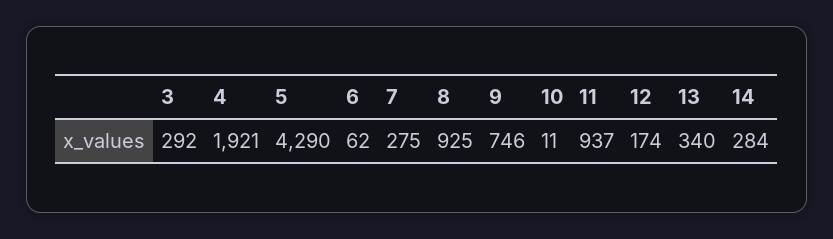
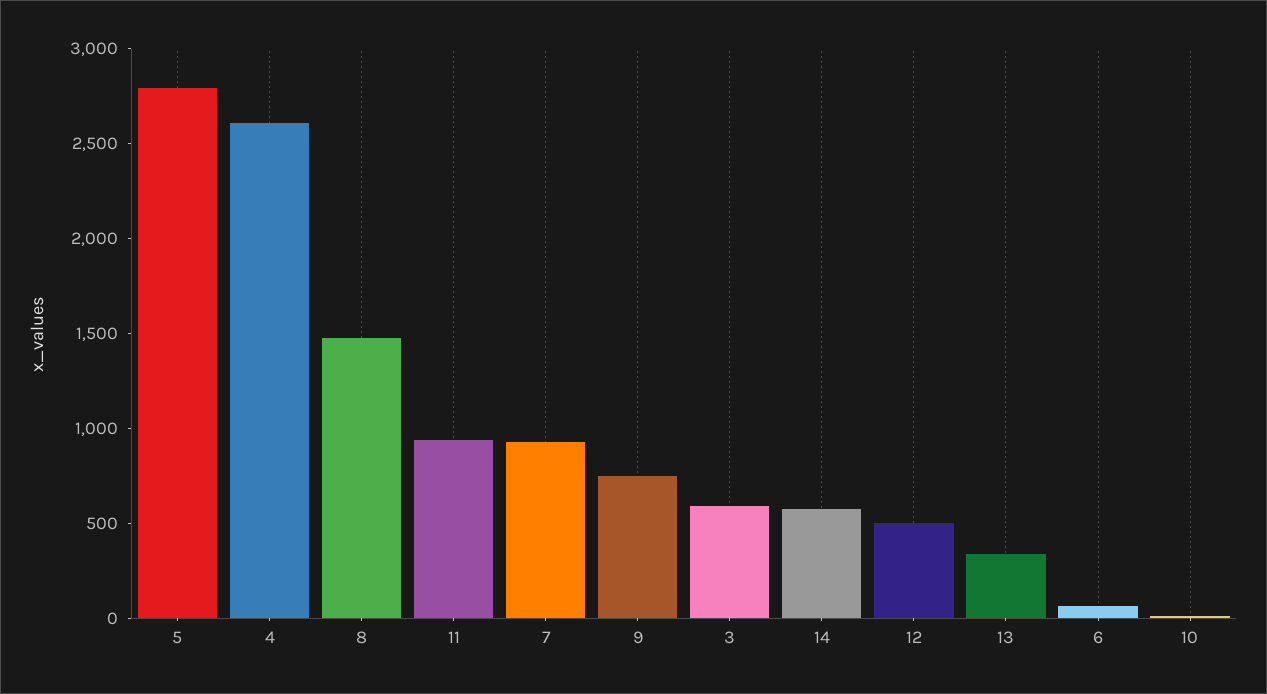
3: 292 -> 600
4: 1921 -> 2600
5: 4290 -> 2800
7: 275 -> 900
8: 925 -> 1500
12: 174 -> 500
14: 284 -> 600

